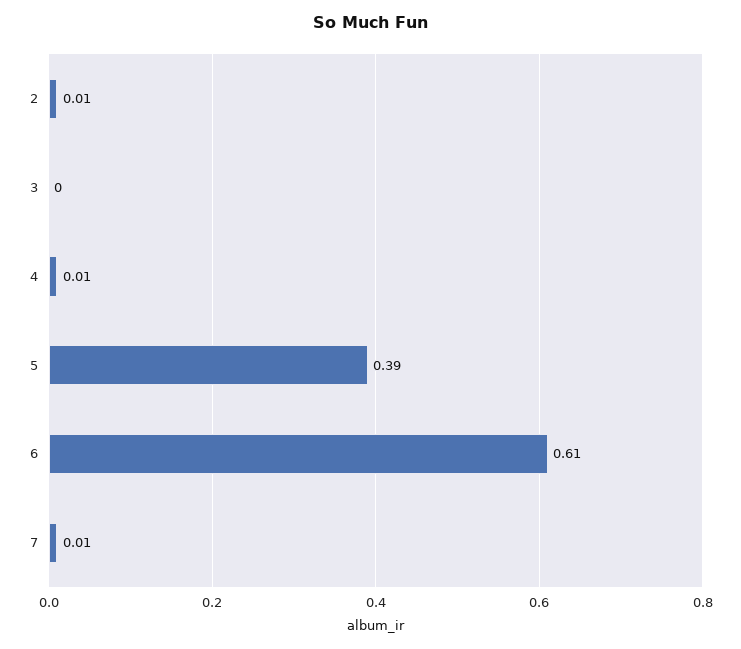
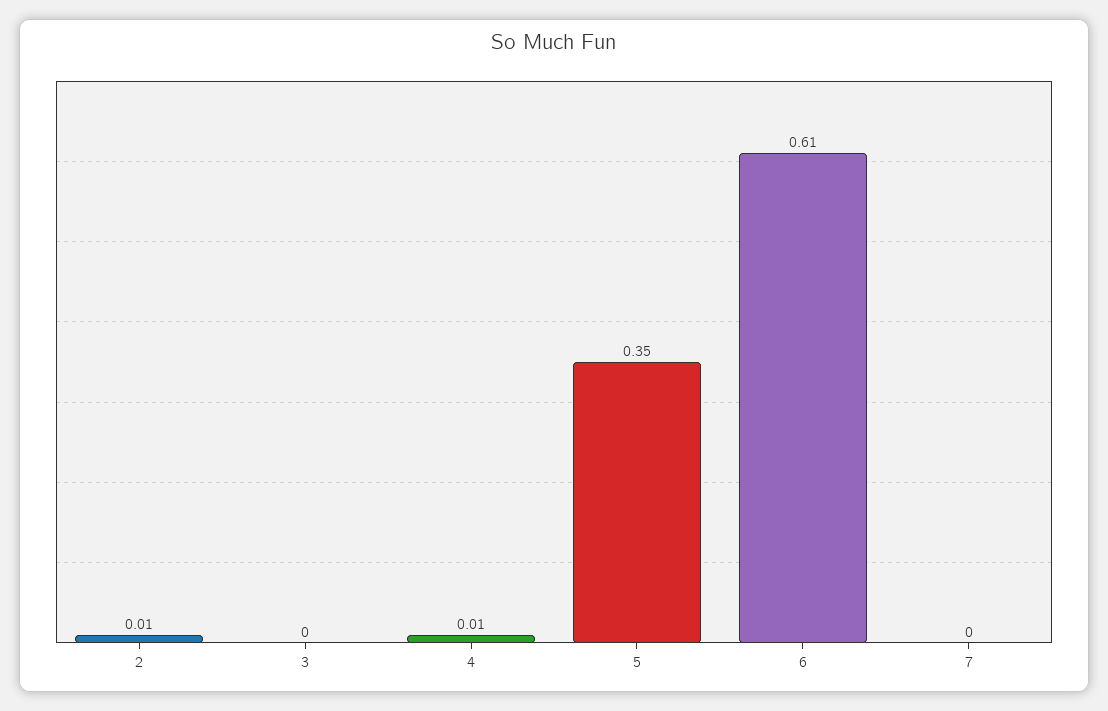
5: 0.39 -> 0.35
7: 0.01 -> 0

